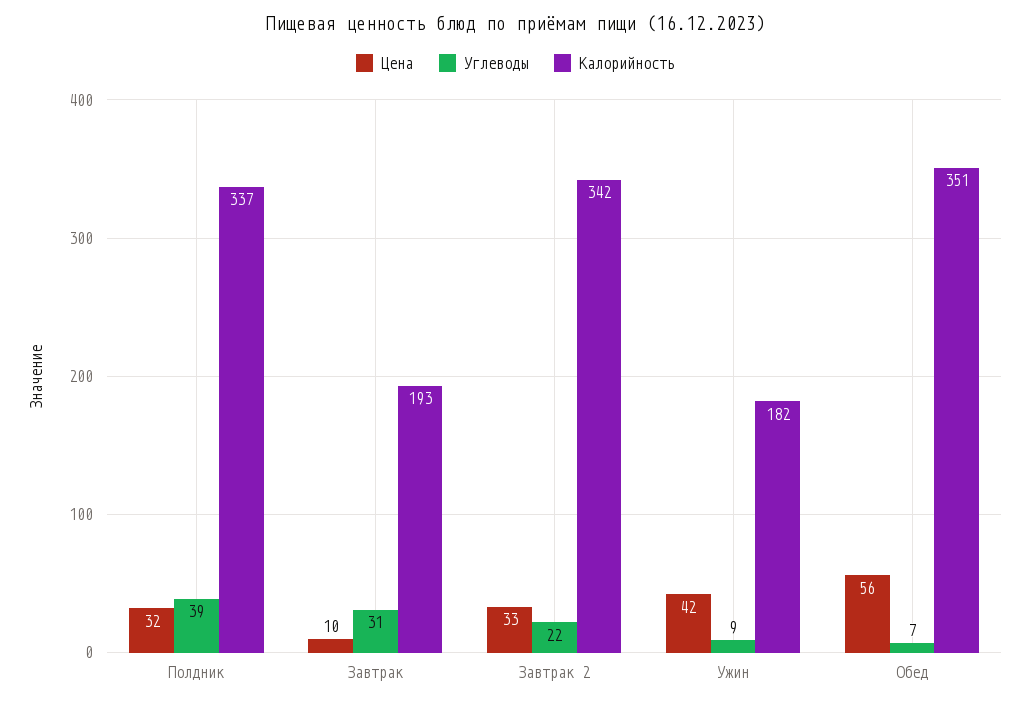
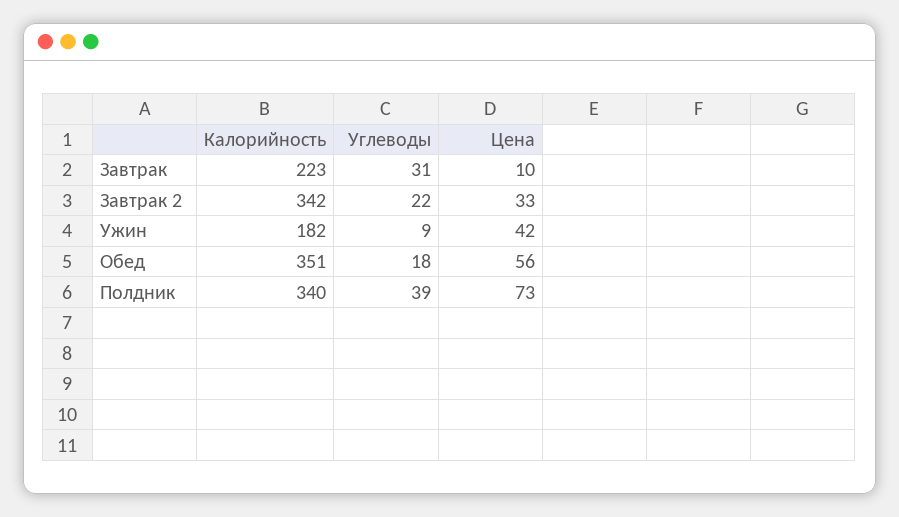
Цена, Полдник: 32 -> 73
Калорийность, Полдник: 337 -> 340
Калорийность, Завтрак: 193 -> 223
Углеводы, Обед: 7 -> 18

